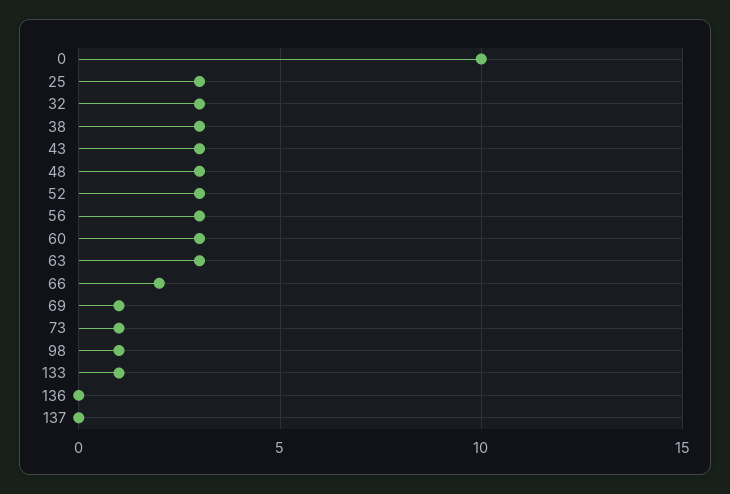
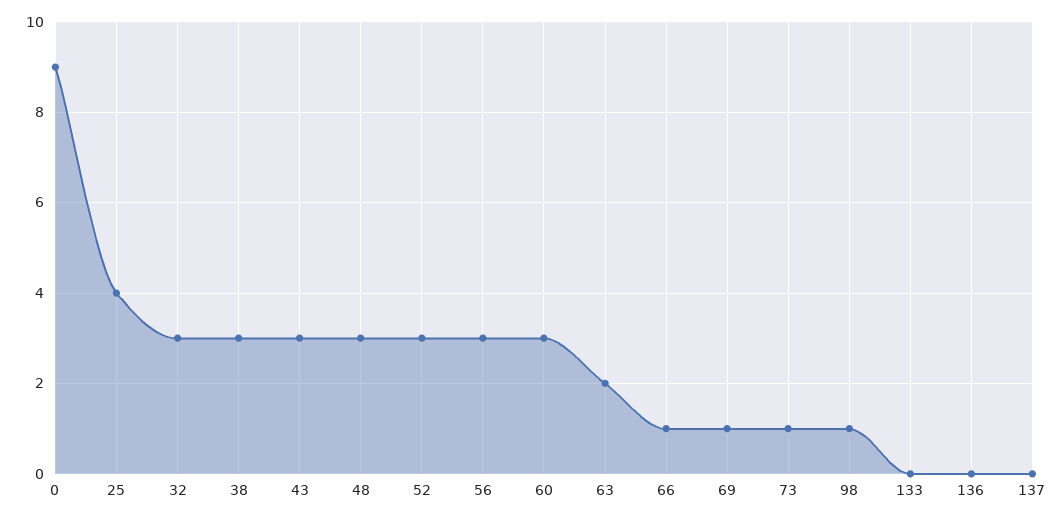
0: 10 -> 9
25: 3 -> 4
63: 3 -> 2
66: 2 -> 1
133: 1 -> 0

